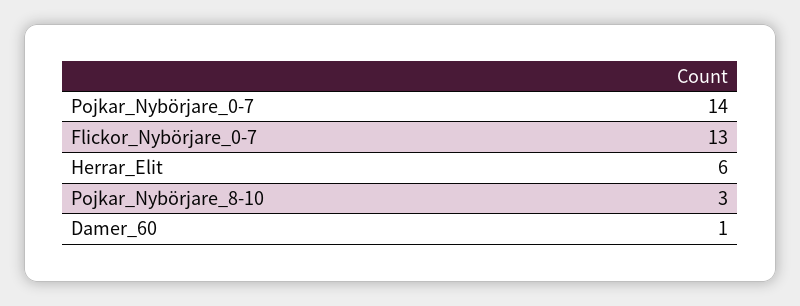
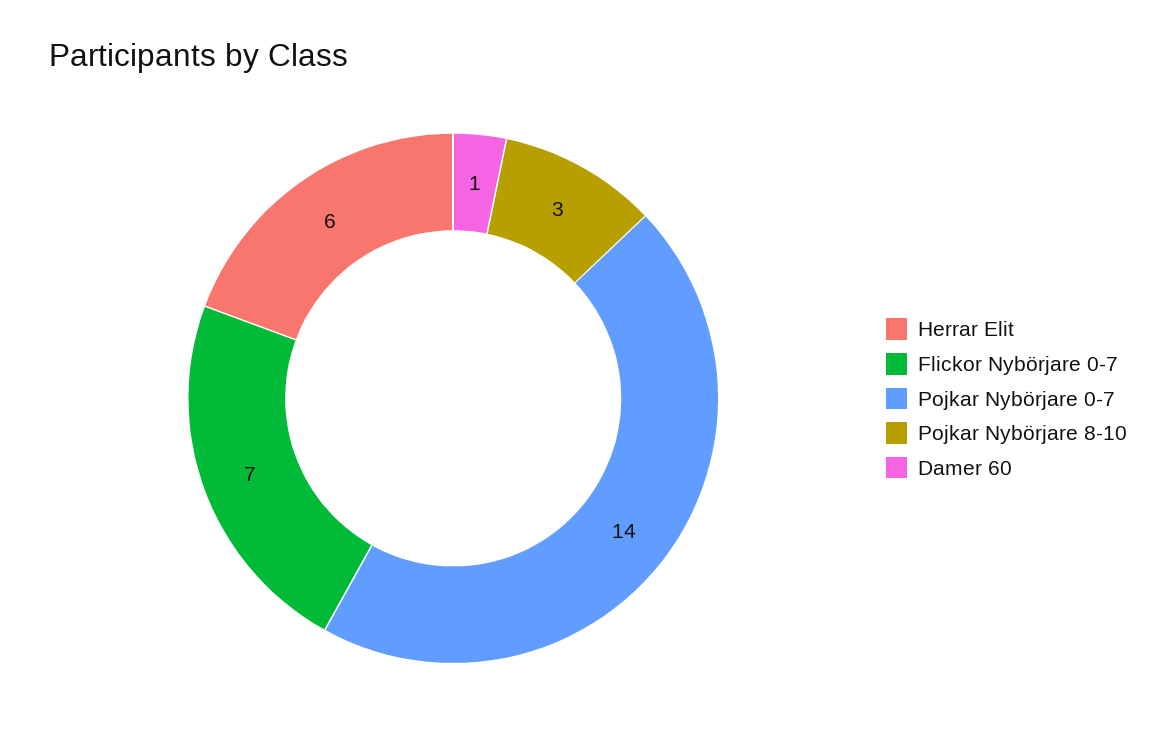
Flickor_Nybörjare_0-7: 13 -> 7

